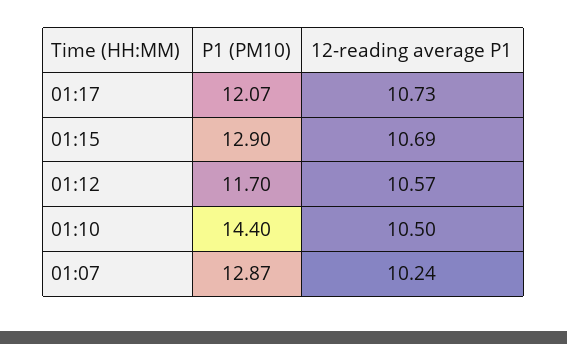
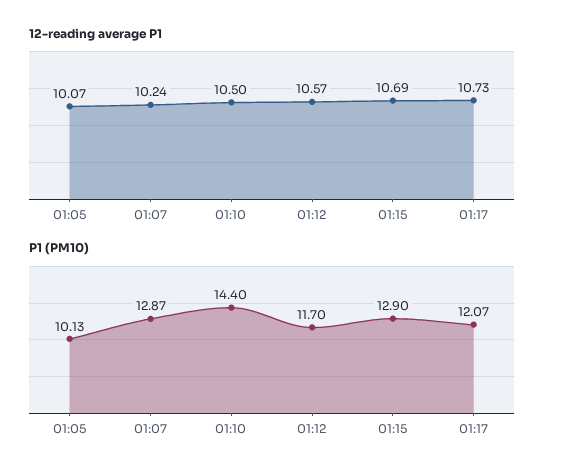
12-reading average P1, 01:05: none -> 10.07
P1 (PM10), 01:05: none -> 10.13

